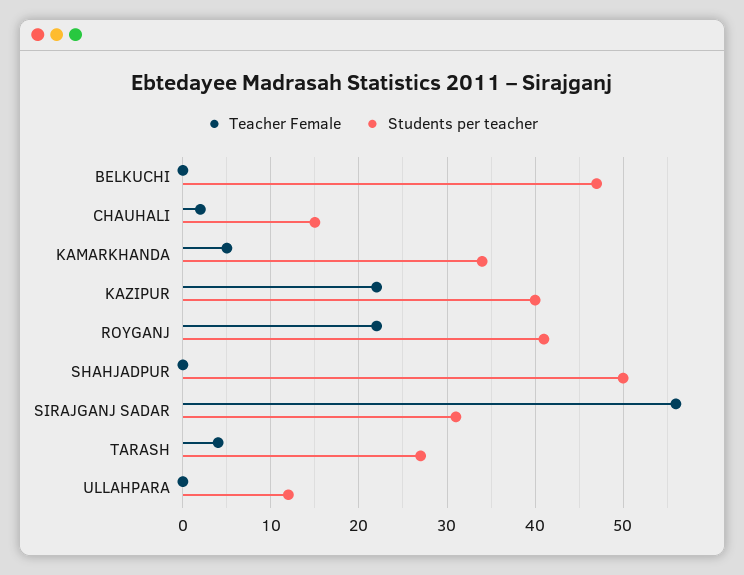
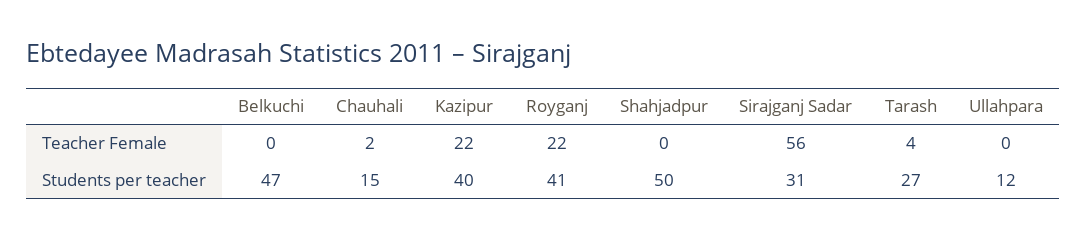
Teacher Female, KAMARKHANDA: 5 -> none
Students per teacher, KAMARKHANDA: 34 -> none

